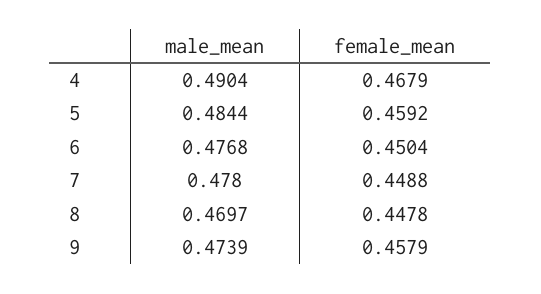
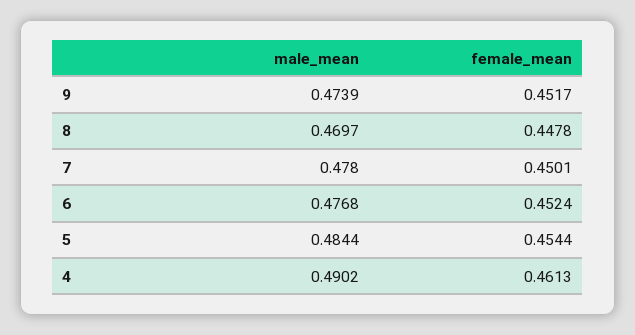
male_mean, 4: 0.4904 -> 0.4902
female_mean, 4: 0.4679 -> 0.4613
female_mean, 5: 0.4592 -> 0.4544
female_mean, 6: 0.4504 -> 0.4524
female_mean, 7: 0.4488 -> 0.4501
female_mean, 9: 0.4579 -> 0.4517

